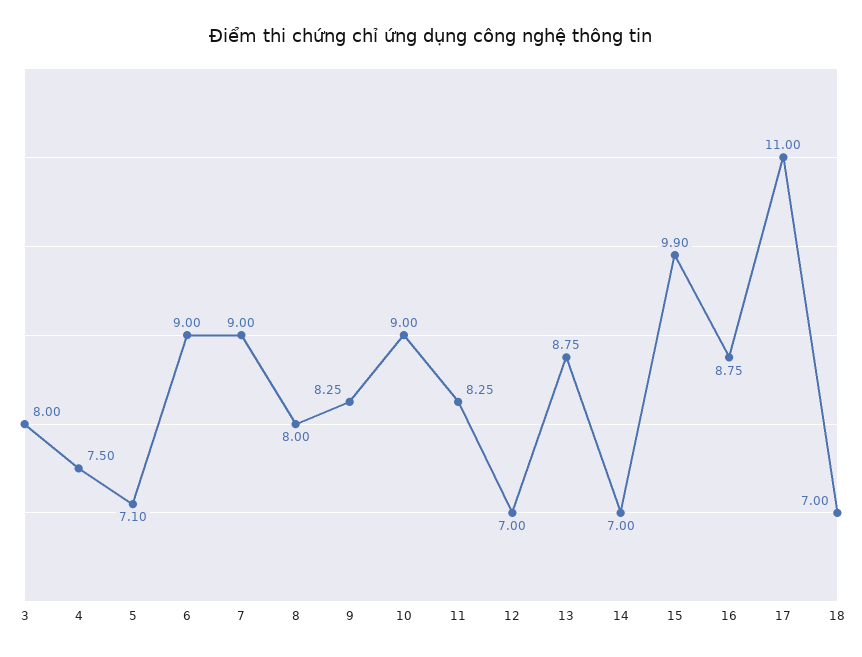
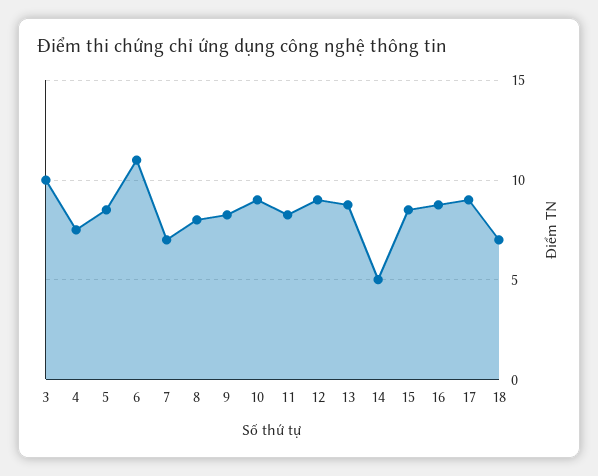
3: 8 -> 10
5: 7.1 -> 8.5
6: 9 -> 11
7: 9 -> 7
12: 7 -> 9
14: 7 -> 5
15: 9.9 -> 8.5
17: 11 -> 9

